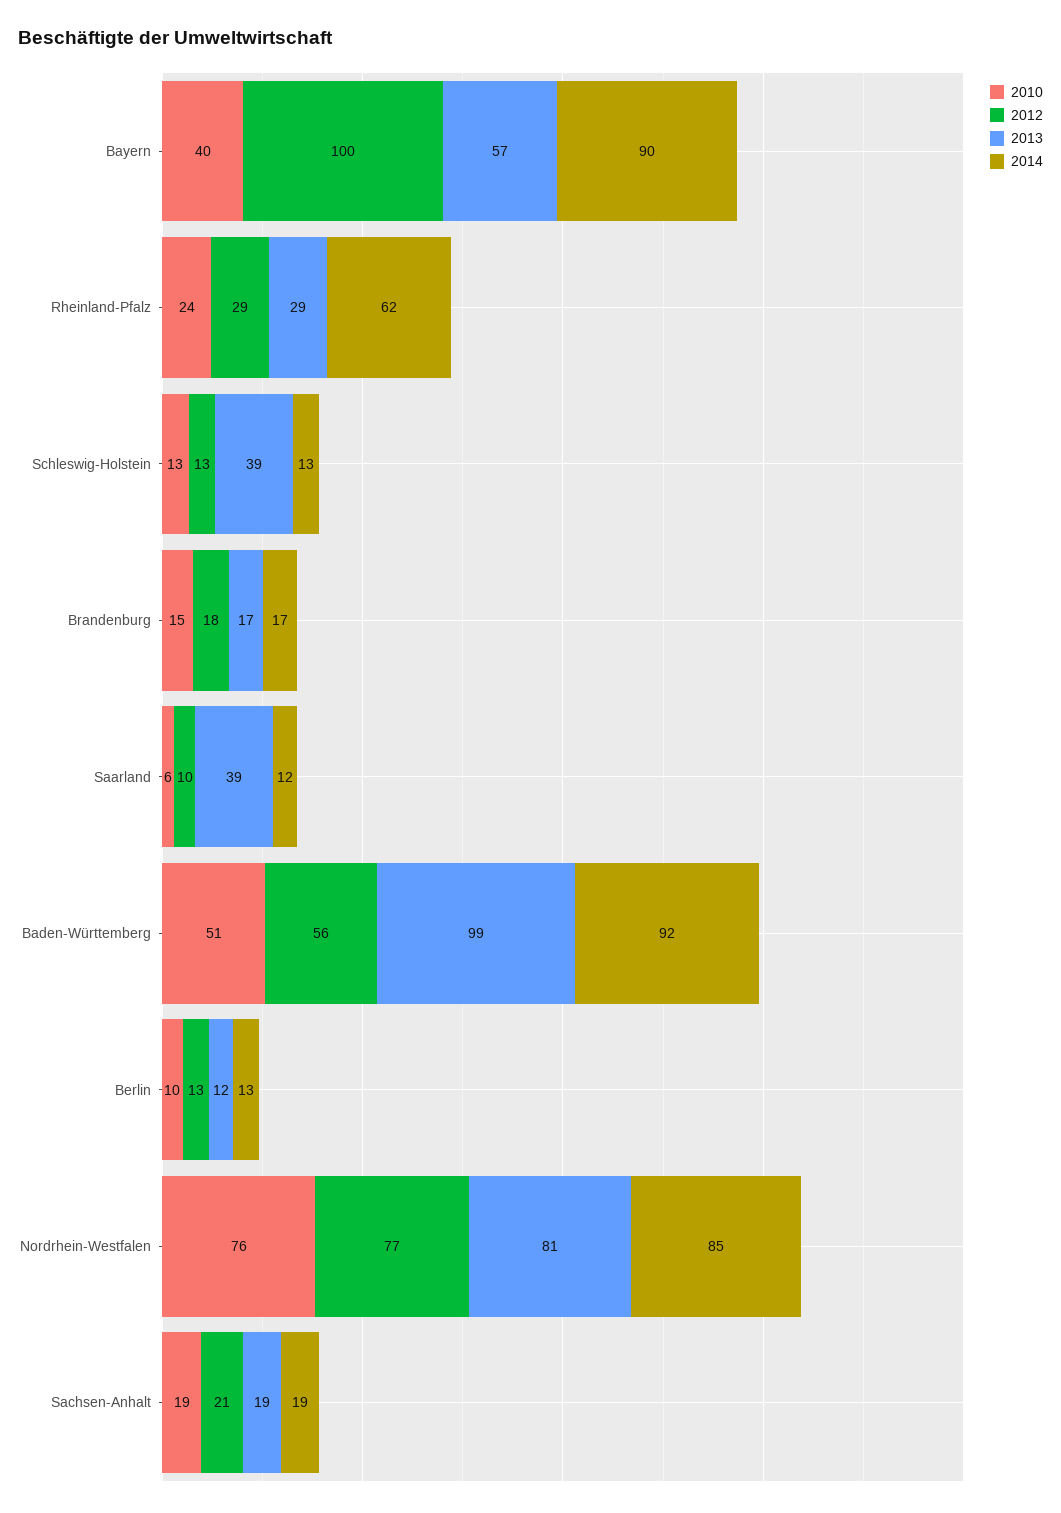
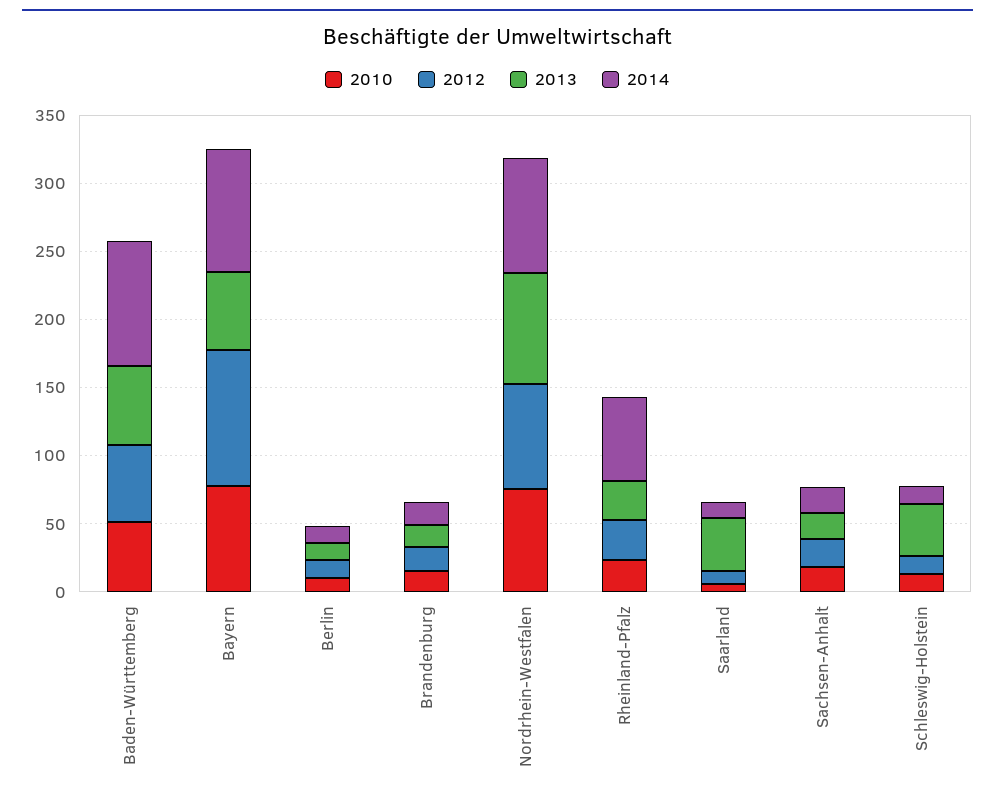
2010, Bayern: 40 -> 80
2013, Baden-Württemberg: 99 -> 60

